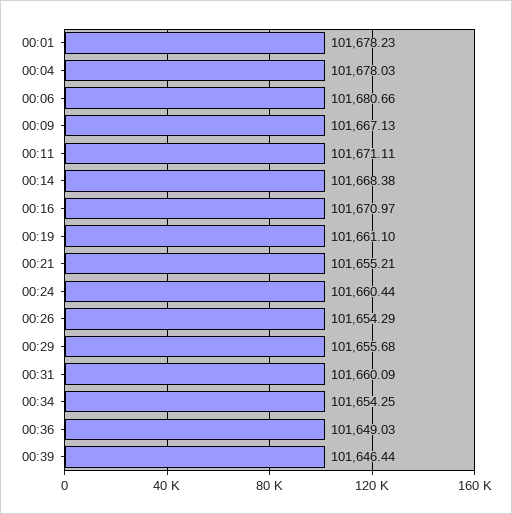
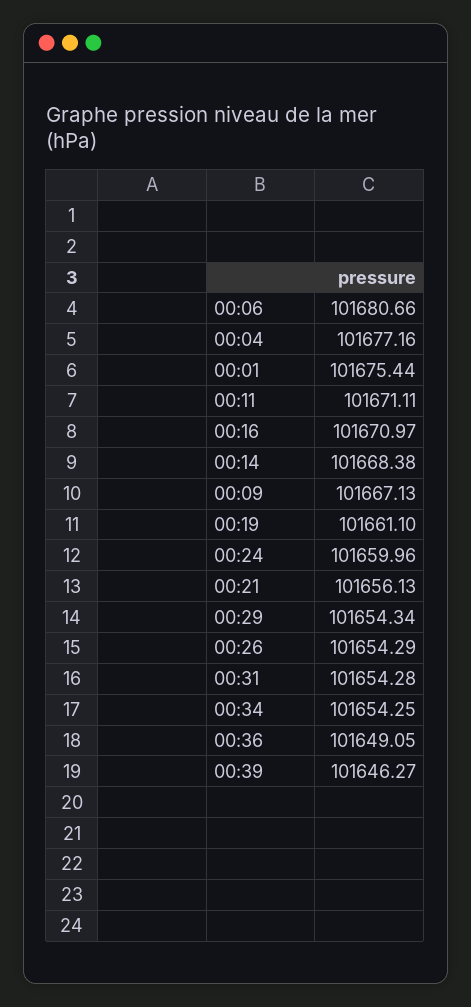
00:01: 101678.23 -> 101675.44
00:04: 101678.03 -> 101677.16
00:21: 101655.21 -> 101656.13
00:24: 101660.44 -> 101659.96
00:29: 101655.68 -> 101654.34
00:31: 101660.09 -> 101654.28
00:36: 101649.03 -> 101649.05
00:39: 101646.44 -> 101646.27

